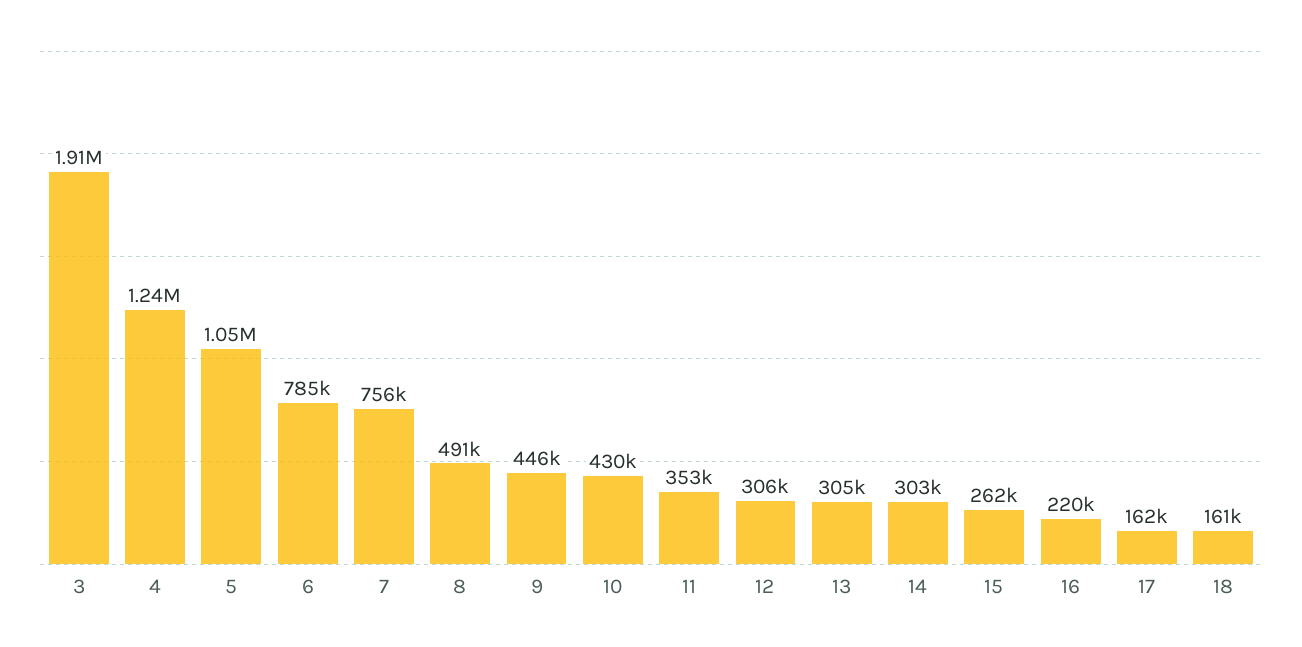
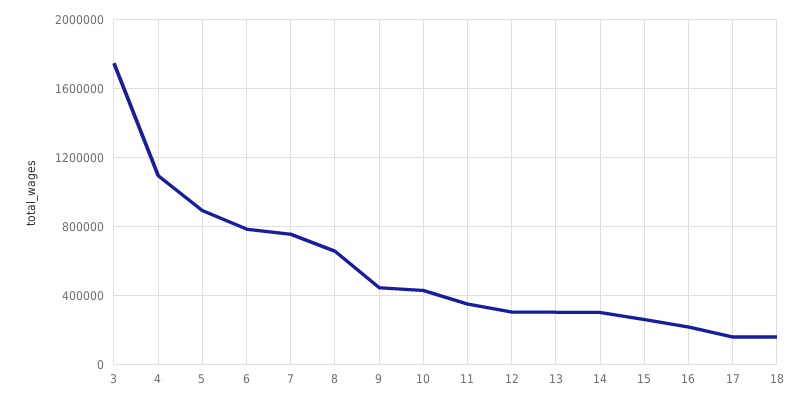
3: 1910000 -> 1750000
4: 1240000 -> 1100000
5: 1050000 -> 900000
8: 491000 -> 650000

